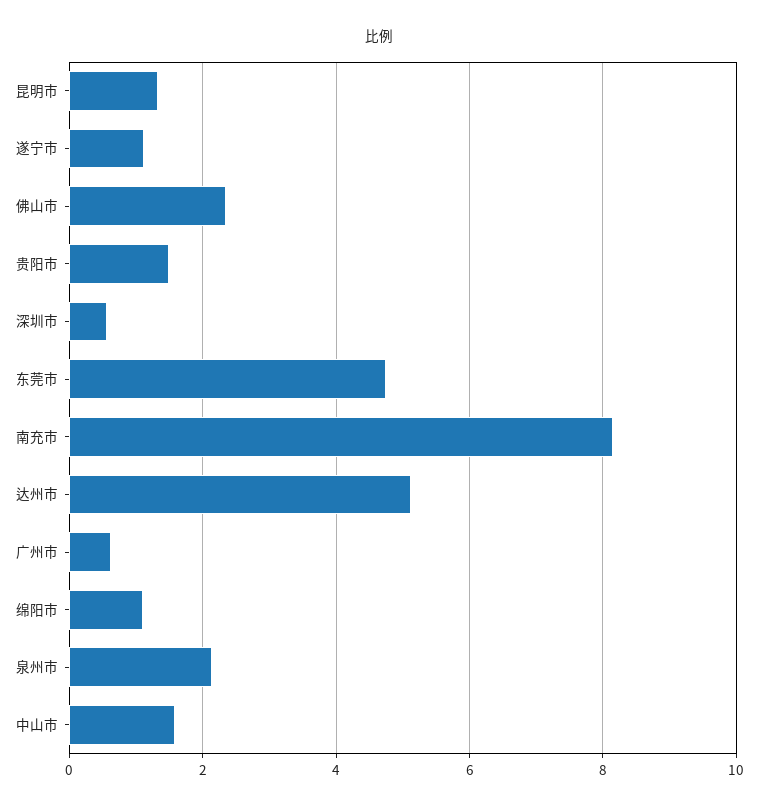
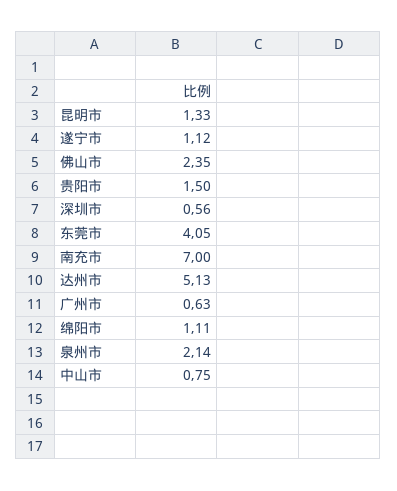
东莞市: 4.8 -> 4.05
南充市: 8.2 -> 7
中山市: 1.6 -> 0.75

